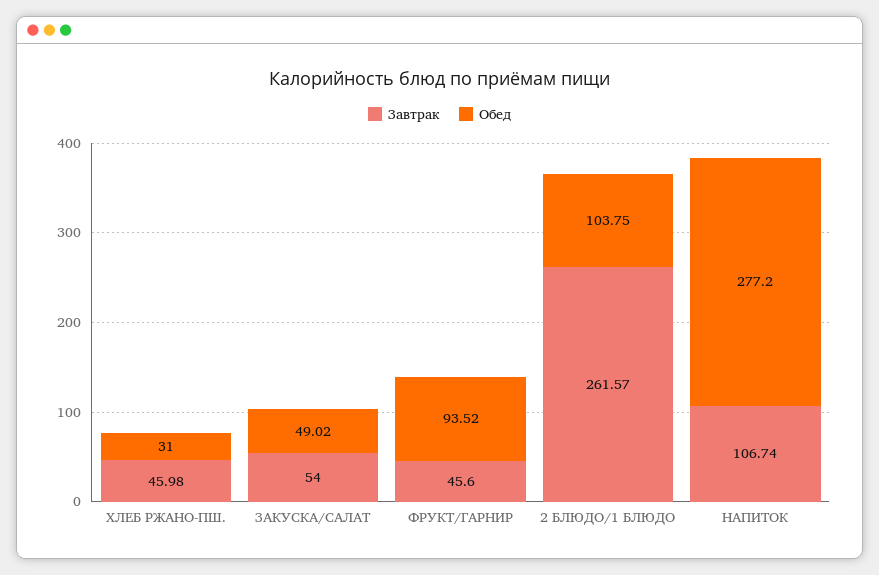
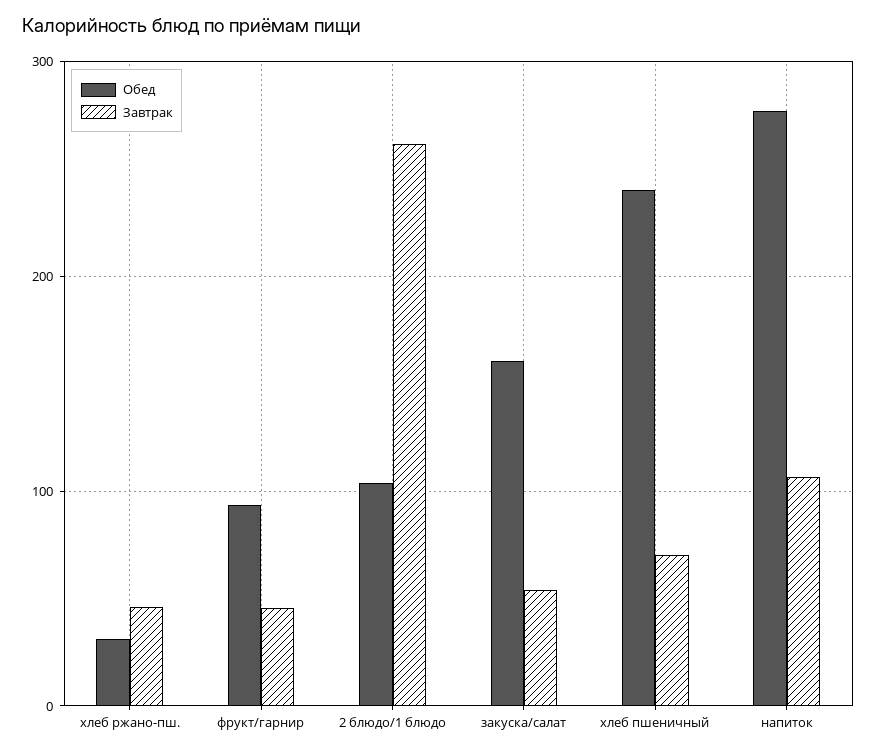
Обед, ЗАКУСКА/САЛАТ: 49.02 -> 160
Обед, хлеб пшеничный: none -> 240
Завтрак, хлеб пшеничный: none -> 70

